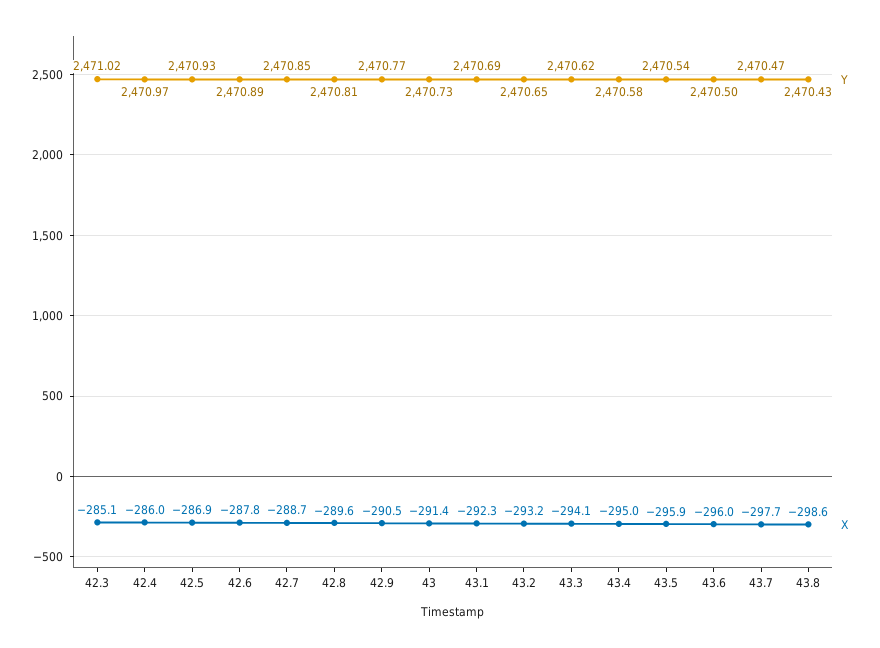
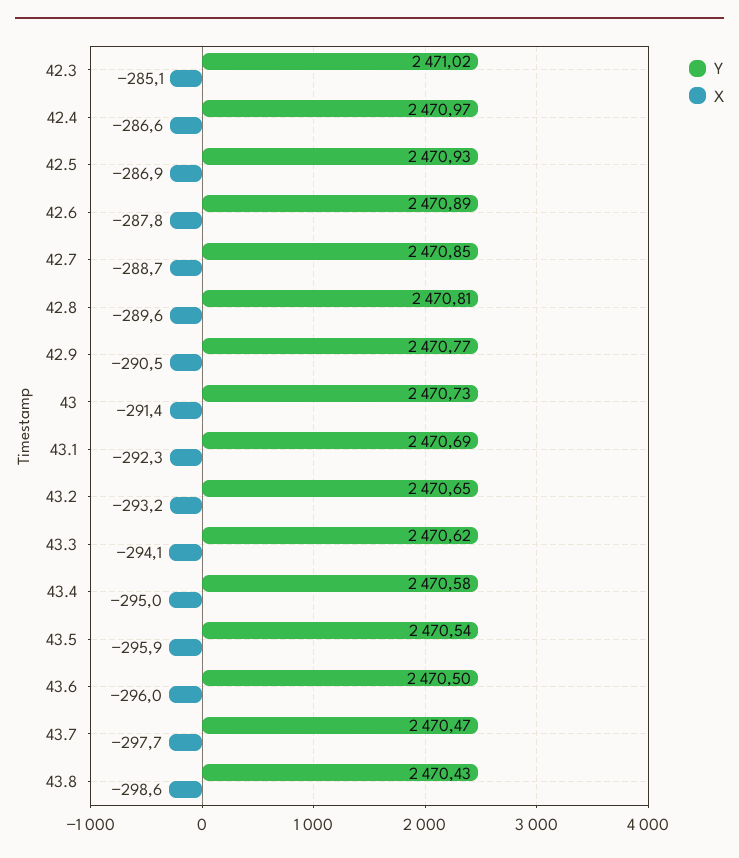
X, 42.4: -286 -> -286.6

